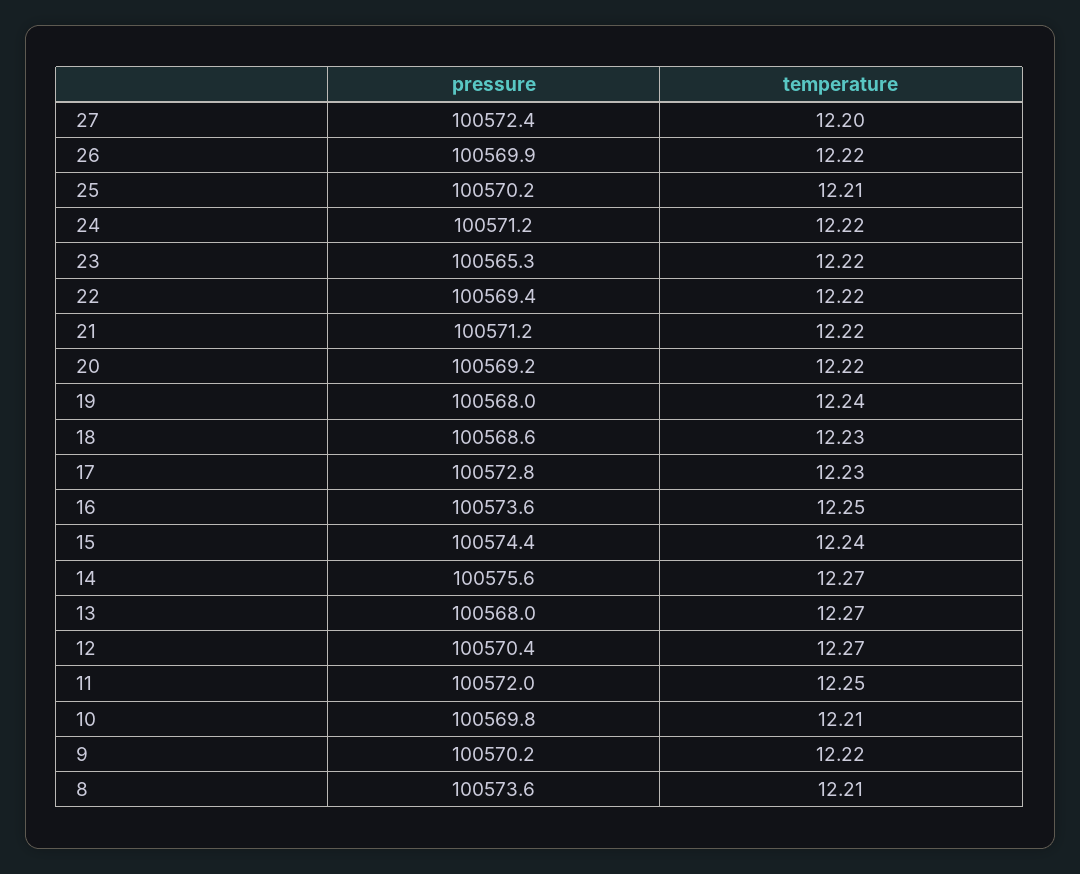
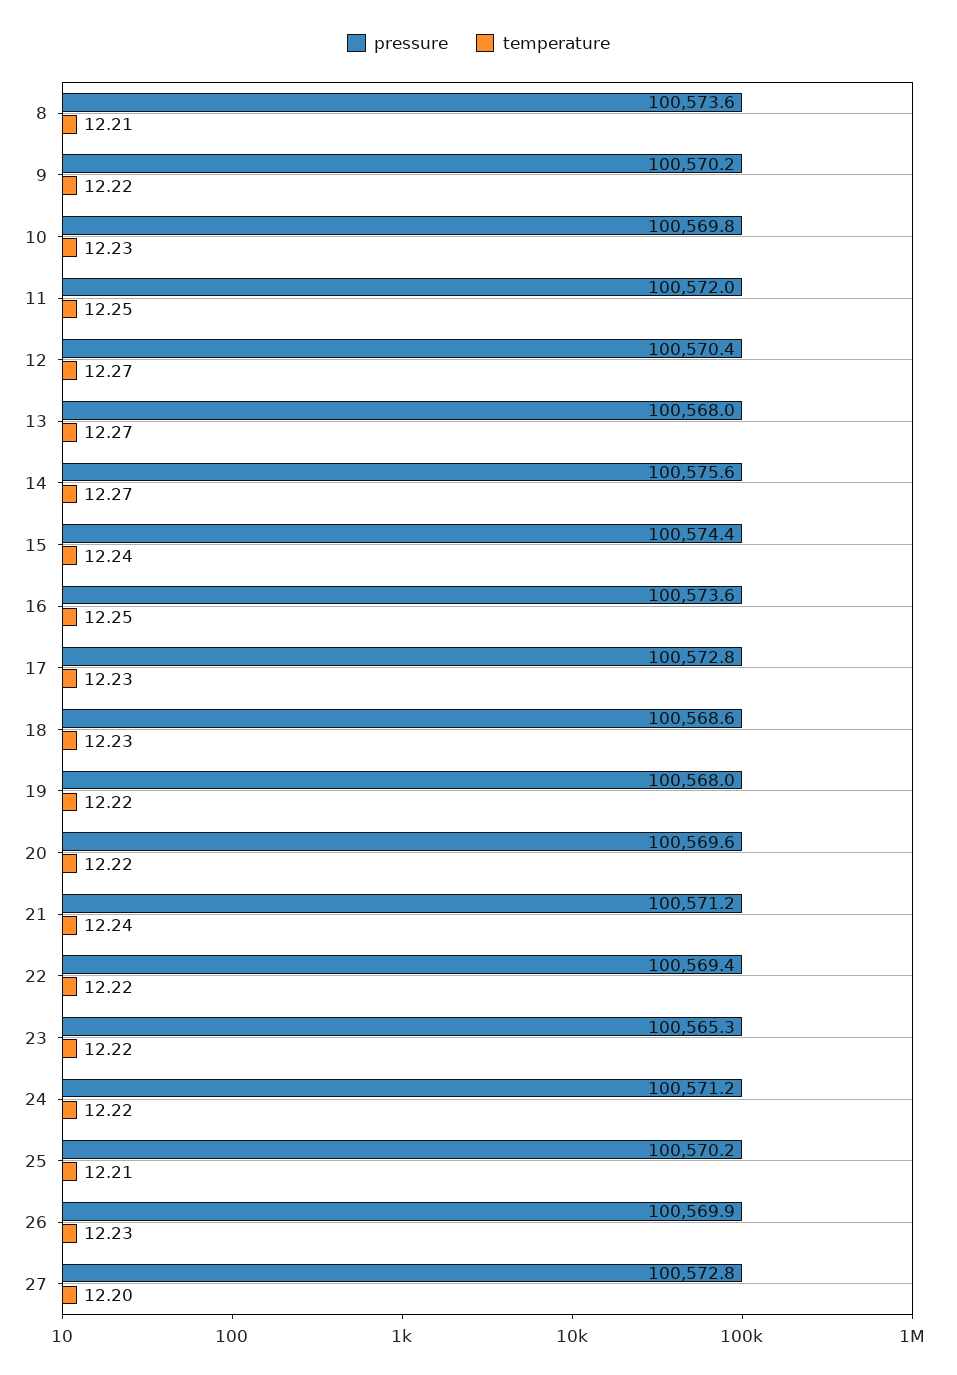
pressure, 27: 100572.4 -> 100572.8
temperature, 26: 12.22 -> 12.23
temperature, 21: 12.22 -> 12.24
pressure, 20: 100569.2 -> 100569.6
temperature, 19: 12.24 -> 12.22
temperature, 10: 12.21 -> 12.23

